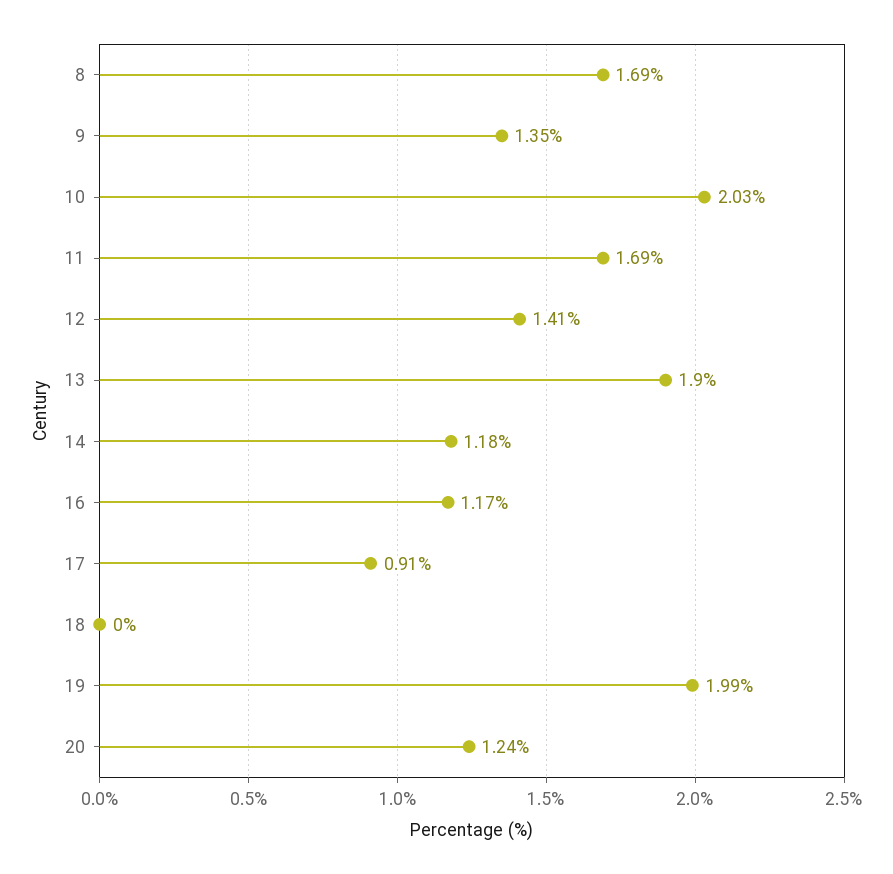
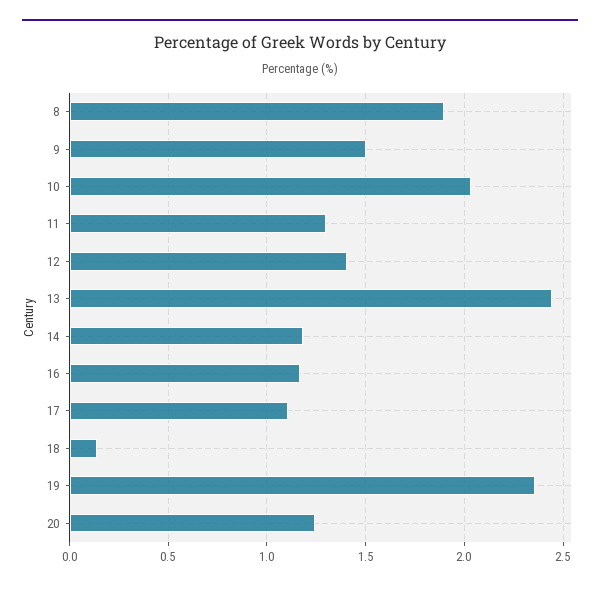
8: 1.69 -> 1.9
9: 1.35 -> 1.5
11: 1.69 -> 1.3
13: 1.9 -> 2.45
17: 0.91 -> 1.1
18: 0 -> 0.15
19: 1.99 -> 2.35

